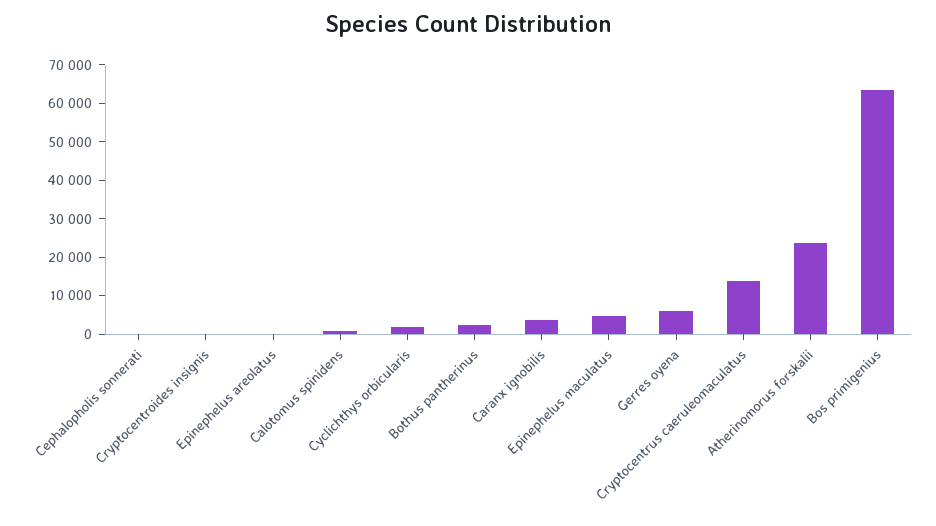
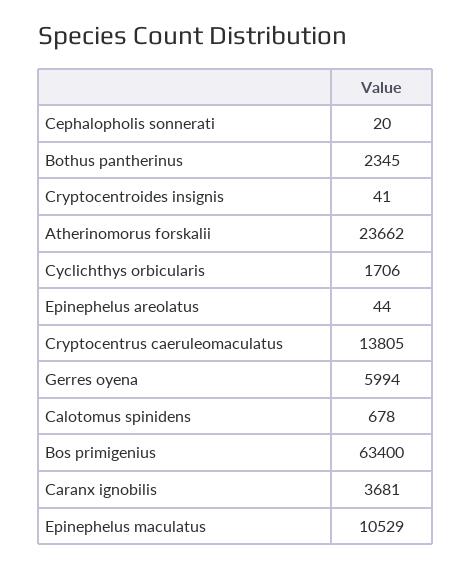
Epinephelus maculatus: 5000 -> 10529

